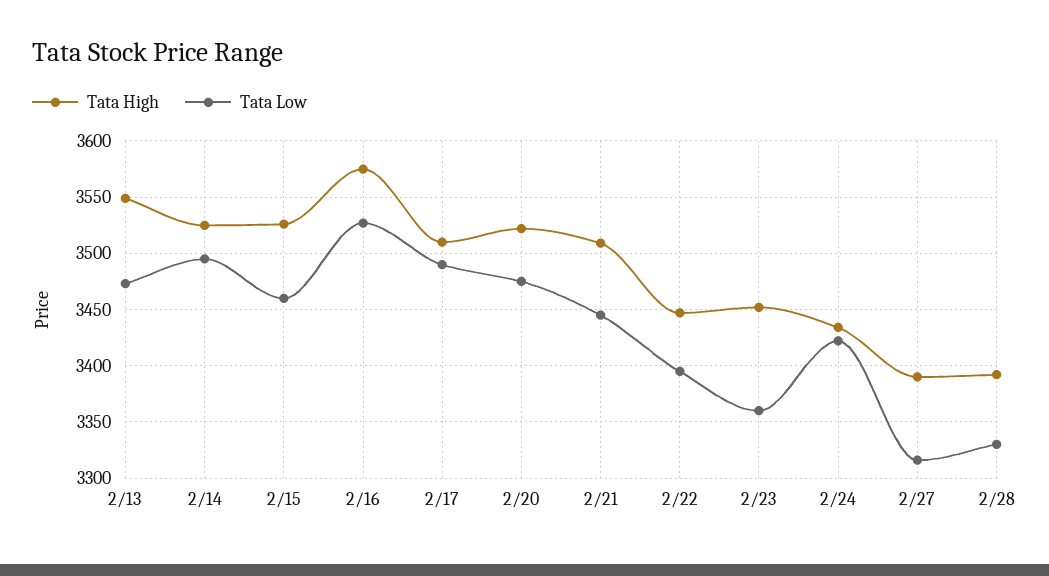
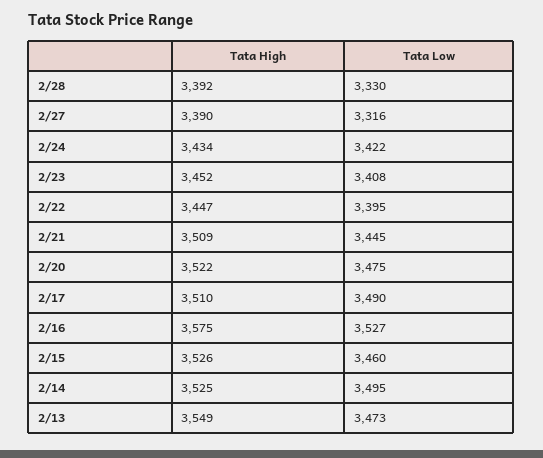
Tata Low, 2/23: 3360 -> 3408

